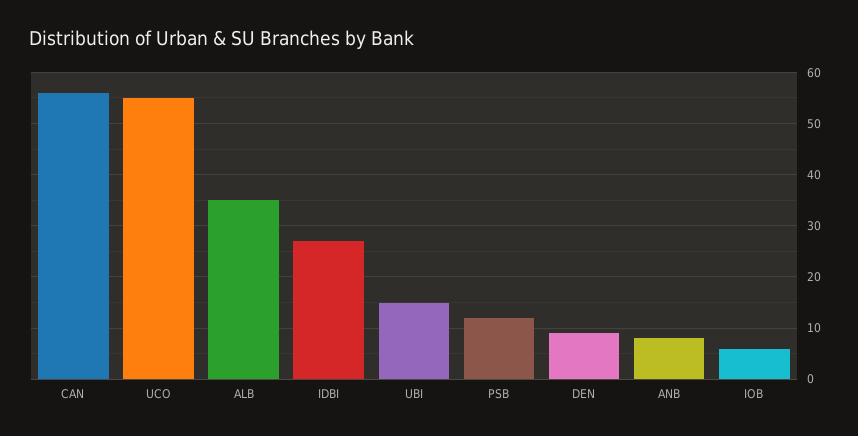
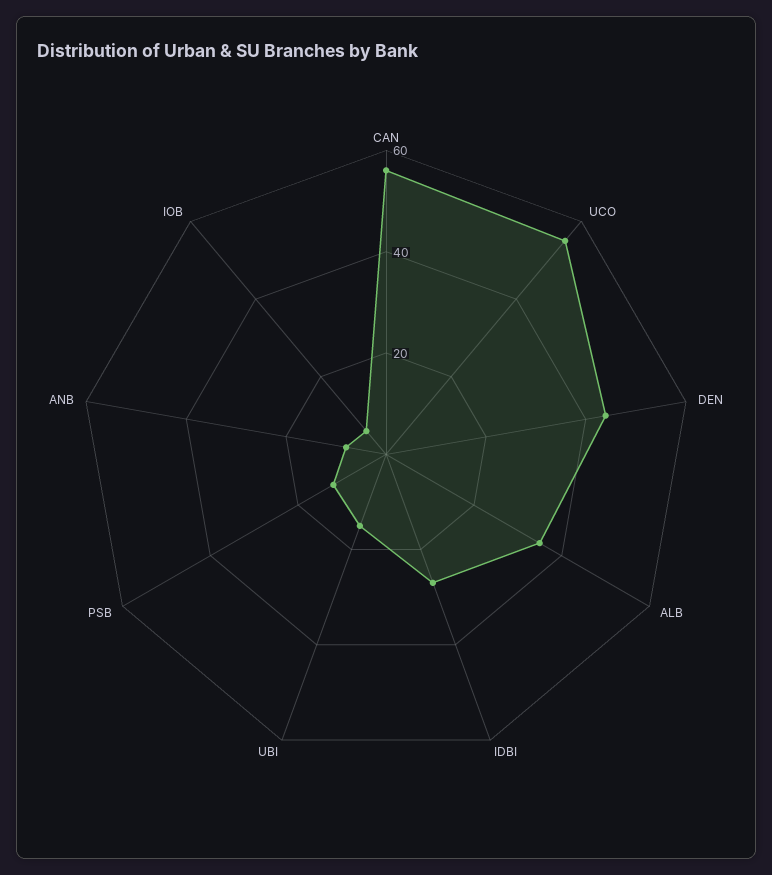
DEN: 10 -> 45

